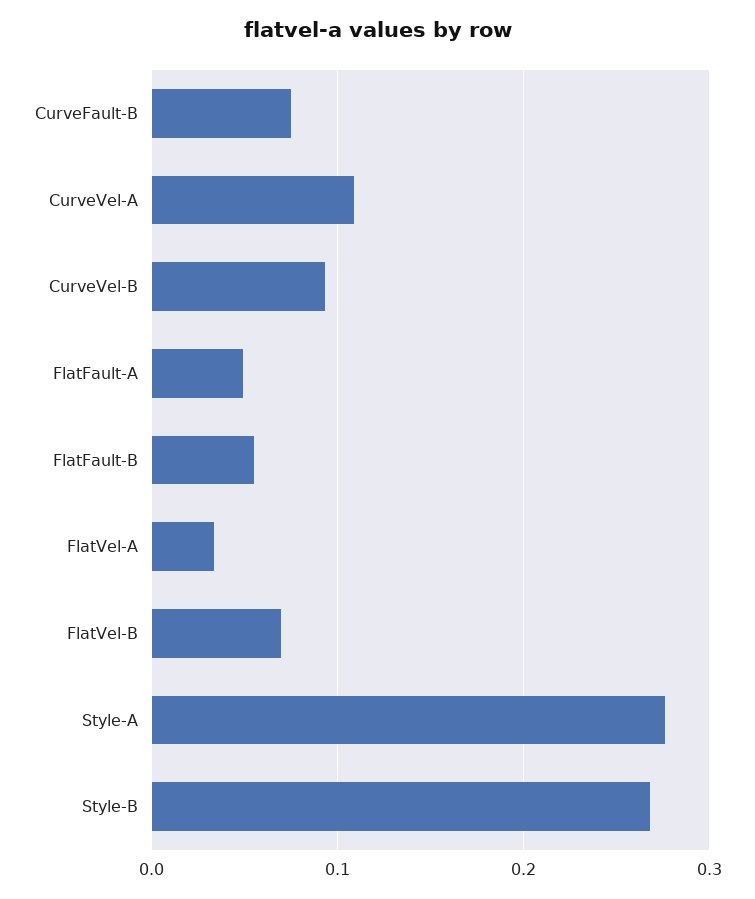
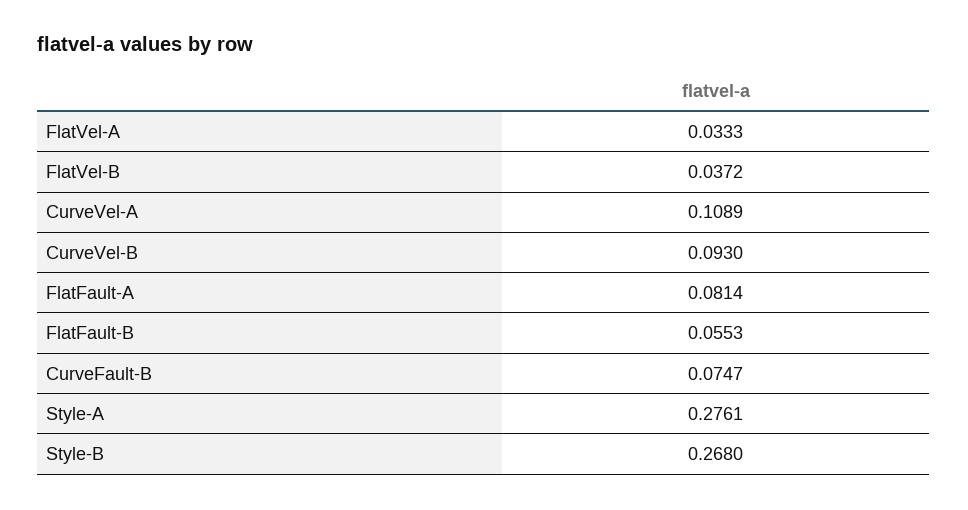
FlatFault-A: 0.05 -> 0.0814
FlatVel-B: 0.07 -> 0.0372

